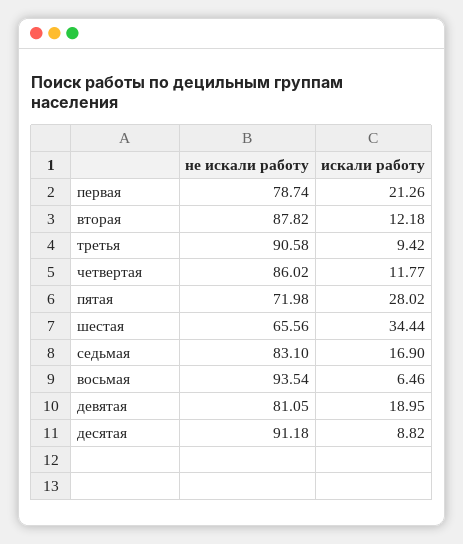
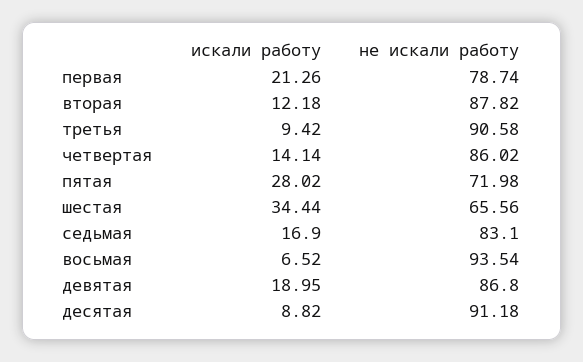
искали работу, четвертая: 11.77 -> 14.14
искали работу, восьмая: 6.46 -> 6.52
не искали работу, девятая: 81.05 -> 86.8

